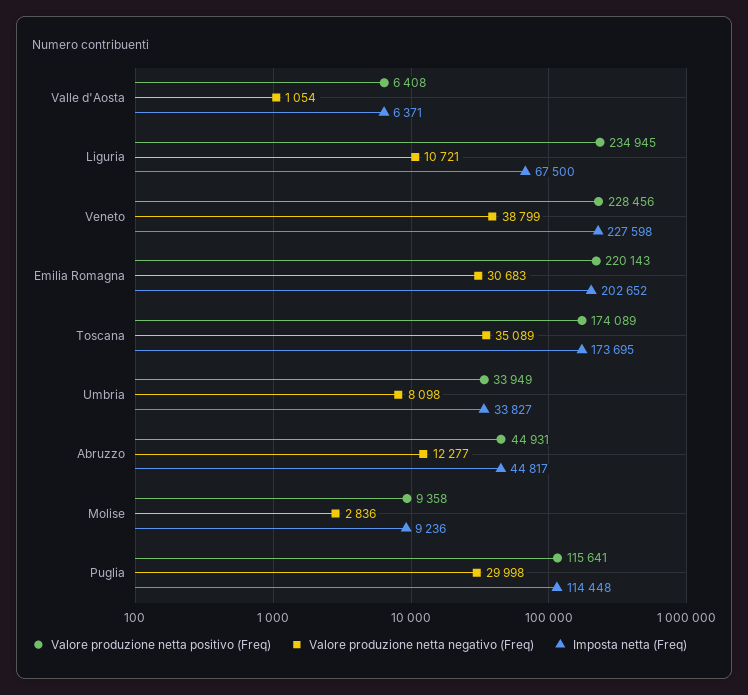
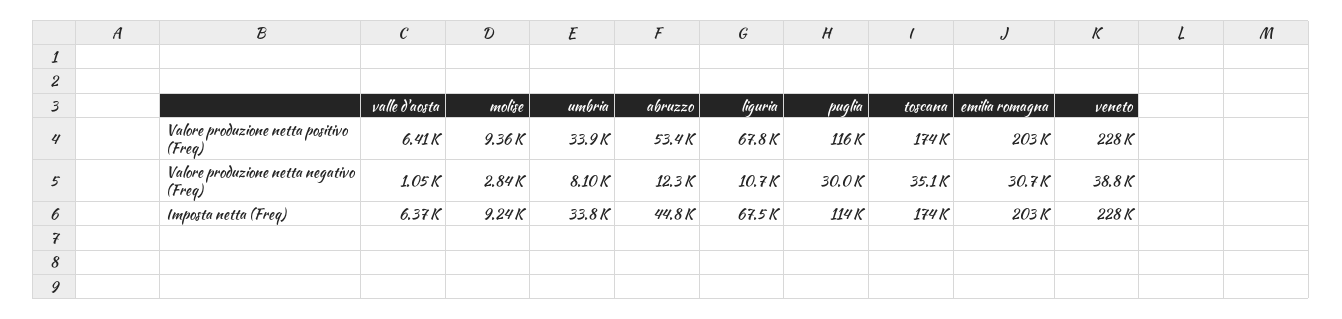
Valore produzione netta positivo (Freq), Liguria: 234945 -> 67800
Valore produzione netta positivo (Freq), Emilia Romagna: 220143 -> 203000
Valore produzione netta positivo (Freq), Abruzzo: 44931 -> 53400

